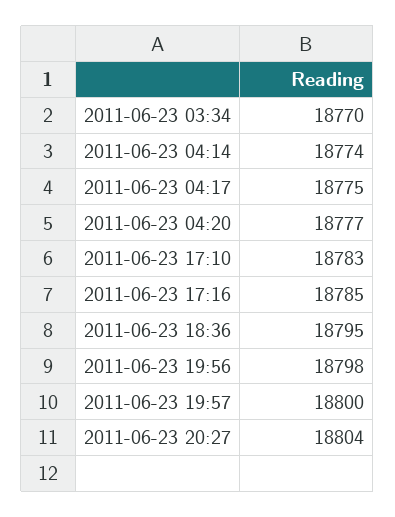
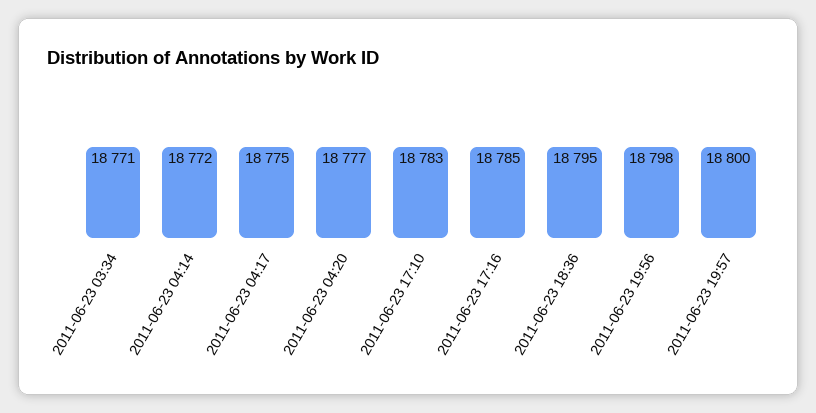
2011-06-23 03:34: 18770 -> 18771
2011-06-23 04:14: 18774 -> 18772
2011-06-23 20:27: 18804 -> none

